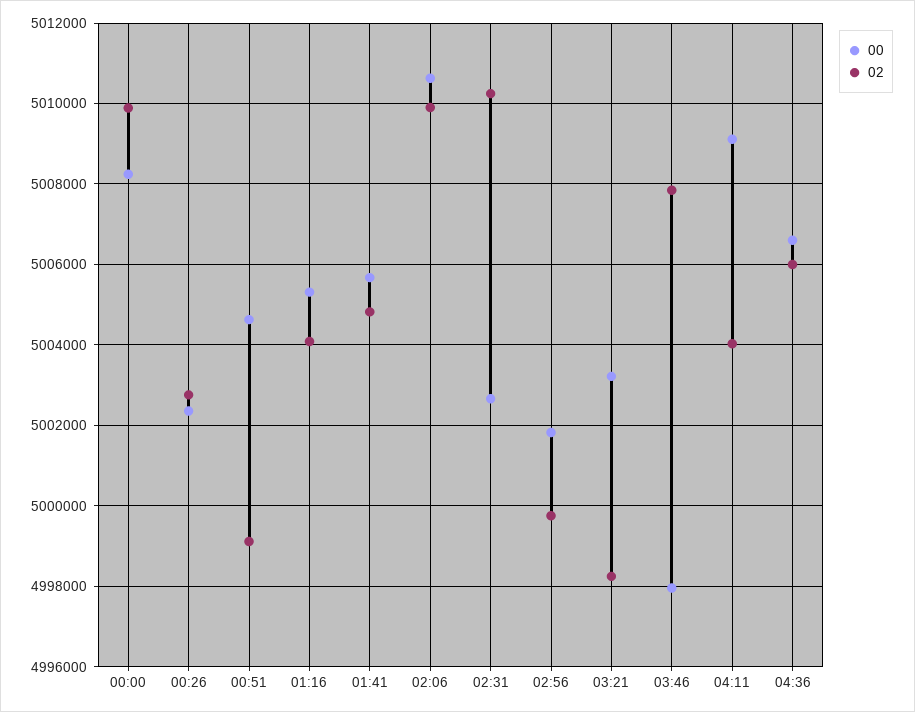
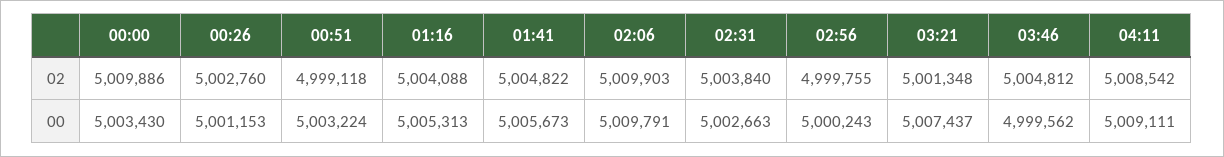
00, 00:00: 5008200 -> 5003430
00, 00:26: 5002400 -> 5001153
00, 00:51: 5004600 -> 5003224
00, 02:06: 5010600 -> 5009791
02, 02:31: 5010200 -> 5003840
00, 02:56: 5001800 -> 5000243
00, 03:21: 5003200 -> 5007437
02, 03:21: 4998200 -> 5001348
00, 03:46: 4998000 -> 4999562
02, 03:46: 5007800 -> 5004812
02, 04:11: 5004000 -> 5008542
00, 04:36: 5006600 -> none
02, 04:36: 5006000 -> none

